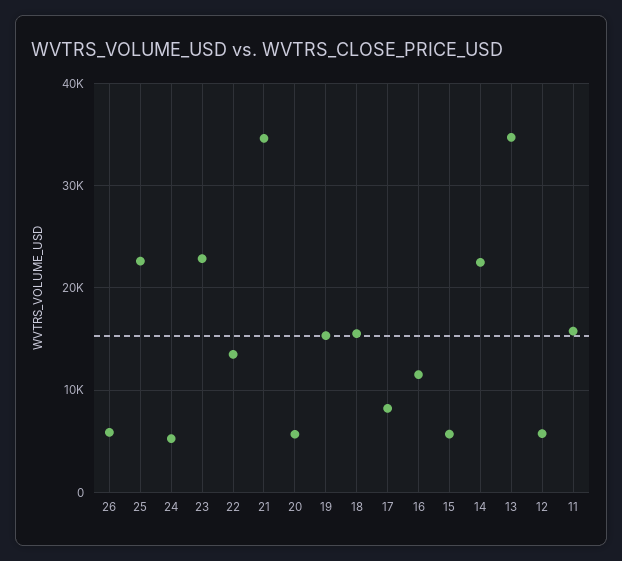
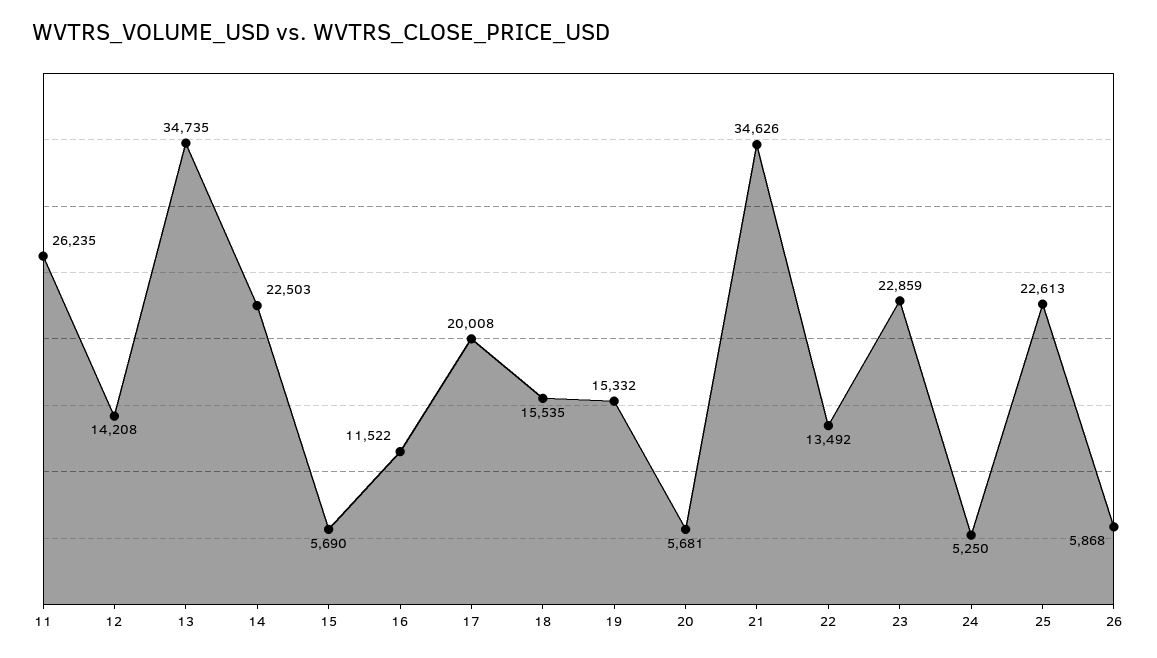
17: 8000 -> 20008
12: 6000 -> 14208
11: 16000 -> 26235

